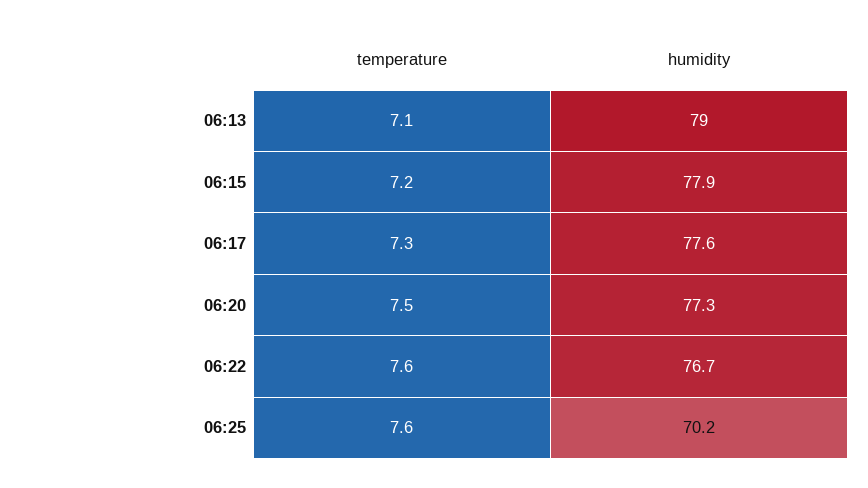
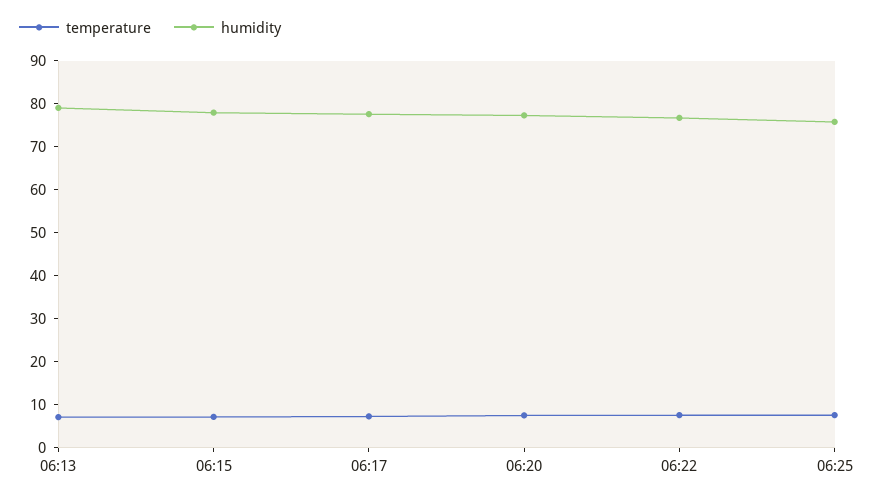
humidity, 06:25: 70.2 -> 76

